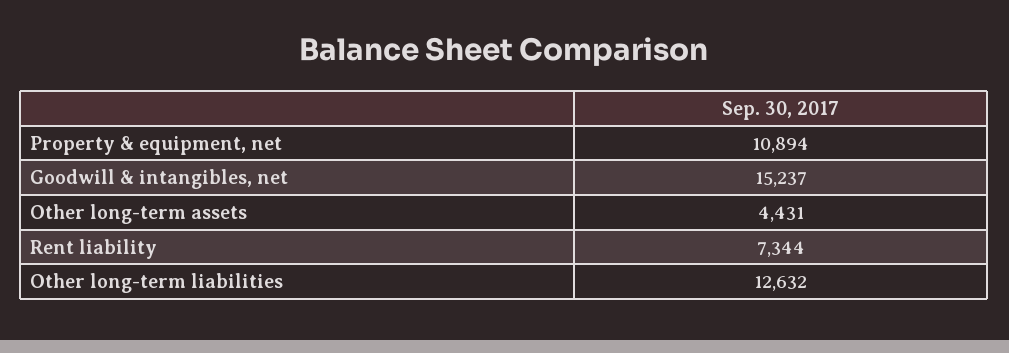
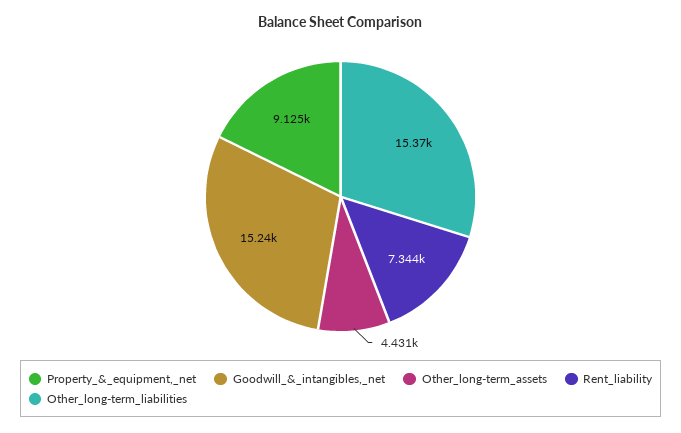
Property & equipment, net: 10894 -> 9125
Other long-term liabilities: 12632 -> 15370

